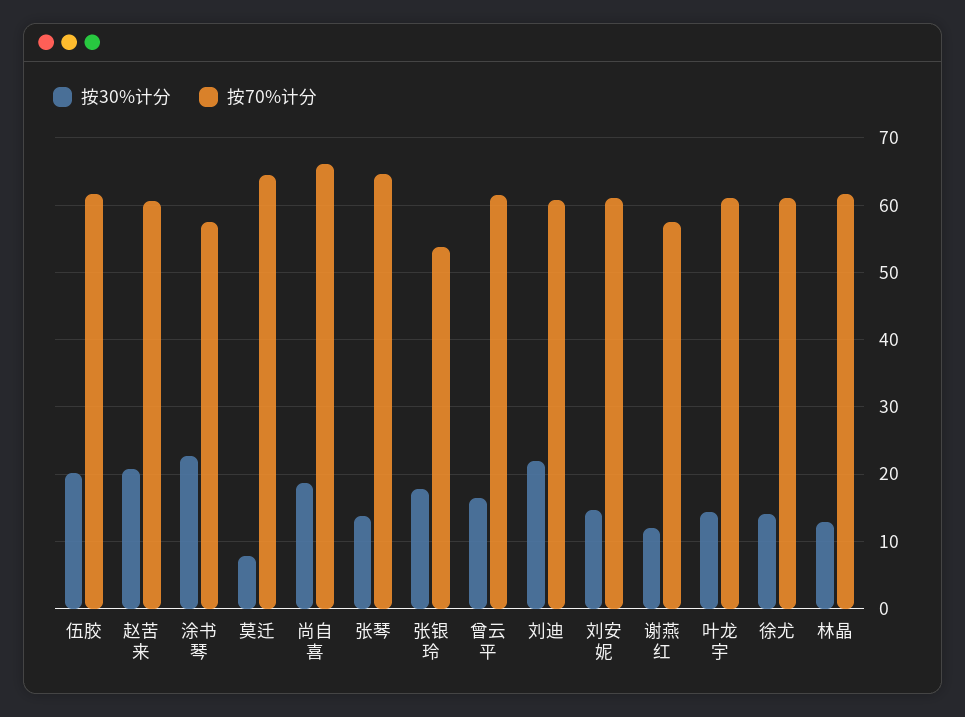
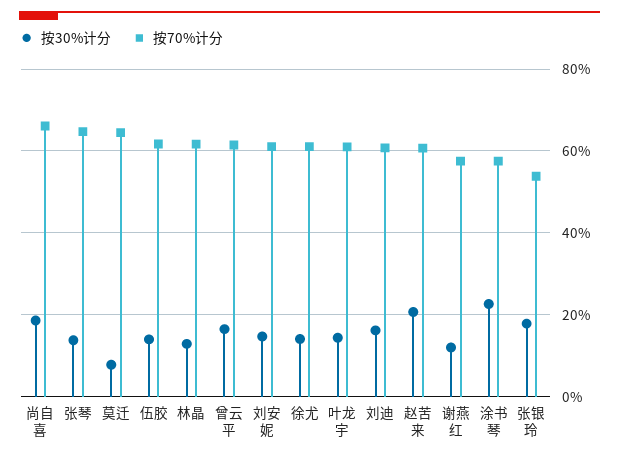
按30%计分, 伍胶: 20 -> 14
按30%计分, 刘迪: 22 -> 16

